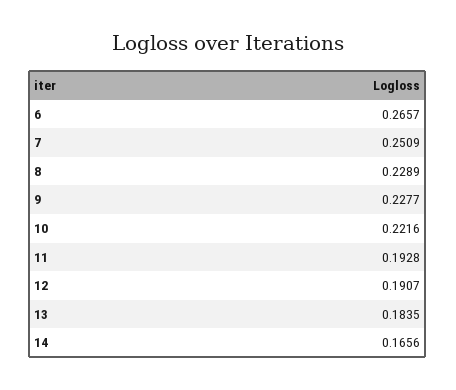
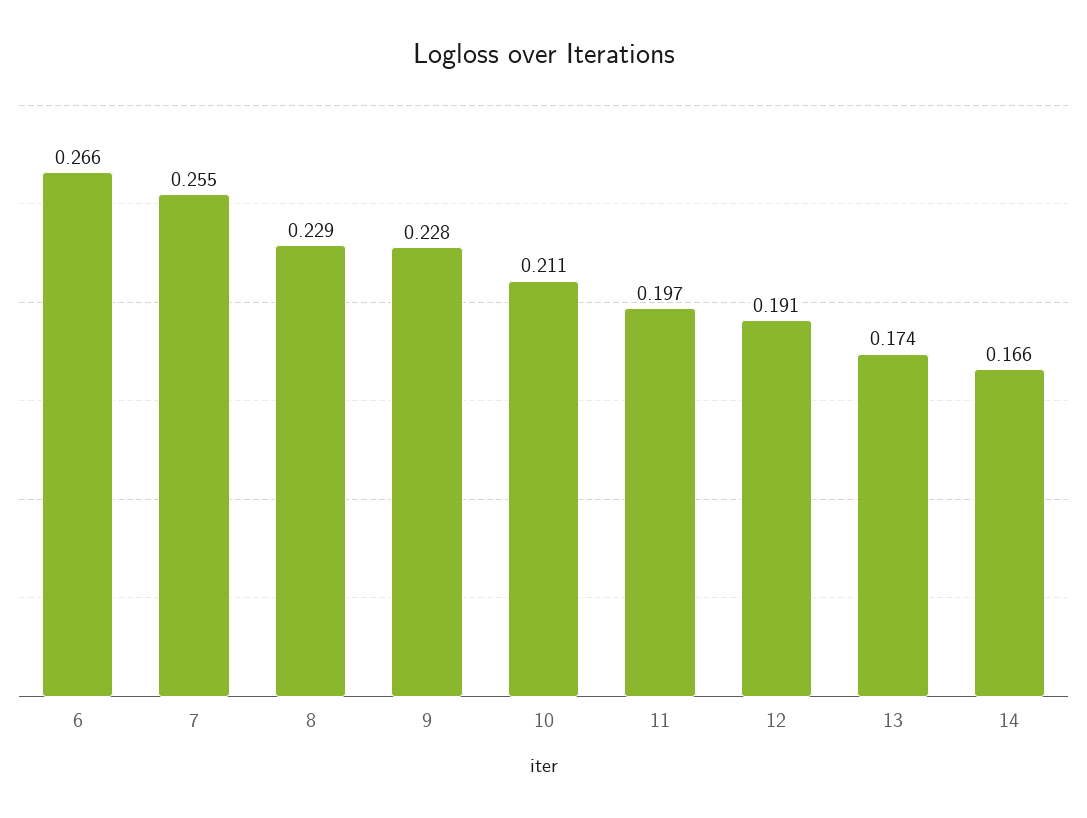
7: 0.2509 -> 0.255
10: 0.2216 -> 0.211
11: 0.1928 -> 0.197
13: 0.1835 -> 0.174

